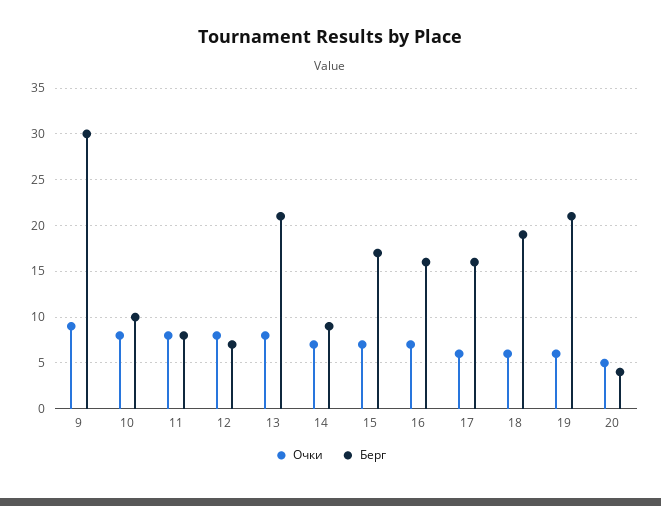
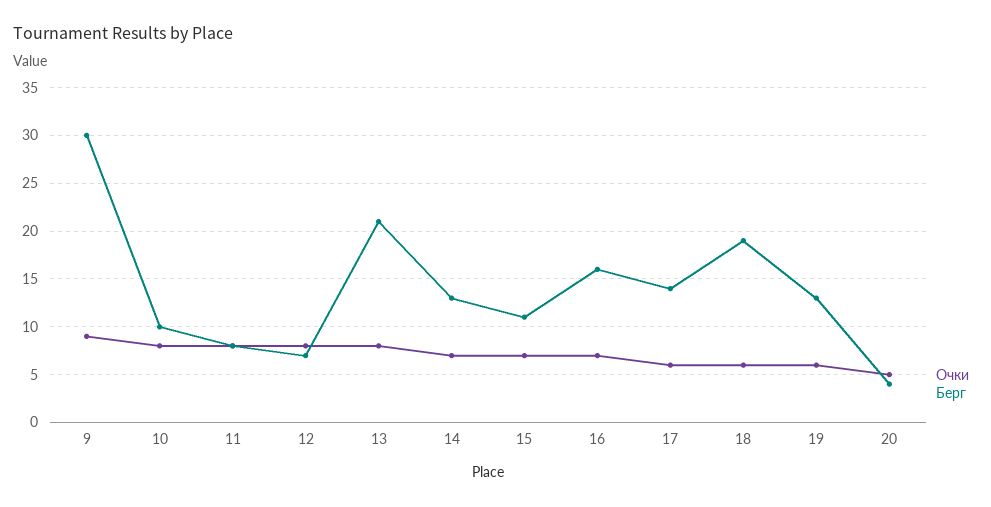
Берг, 14: 9 -> 13
Берг, 15: 17 -> 11
Берг, 17: 16 -> 14
Берг, 19: 21 -> 13

